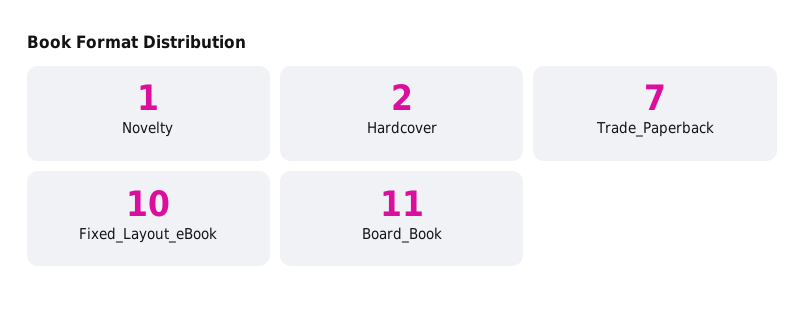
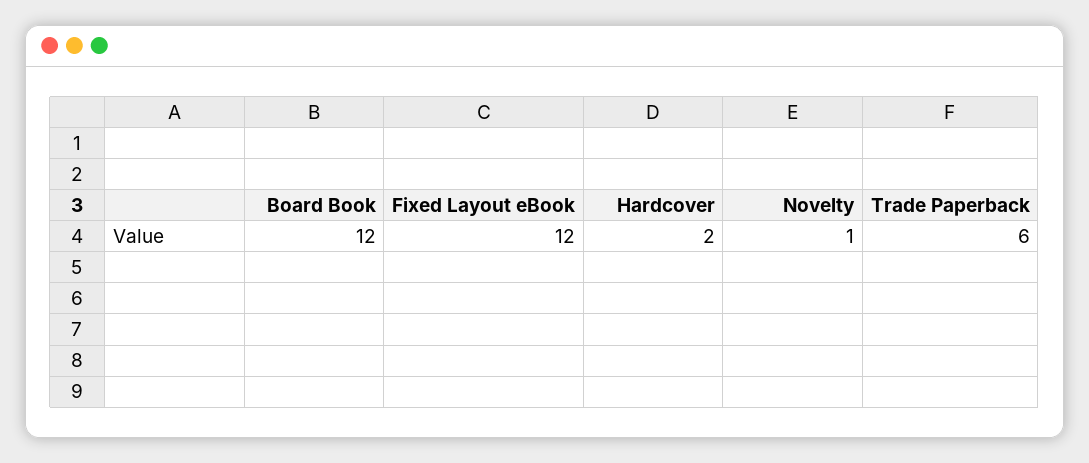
Trade_Paperback: 7 -> 6
Fixed_Layout_eBook: 10 -> 12
Board_Book: 11 -> 12

